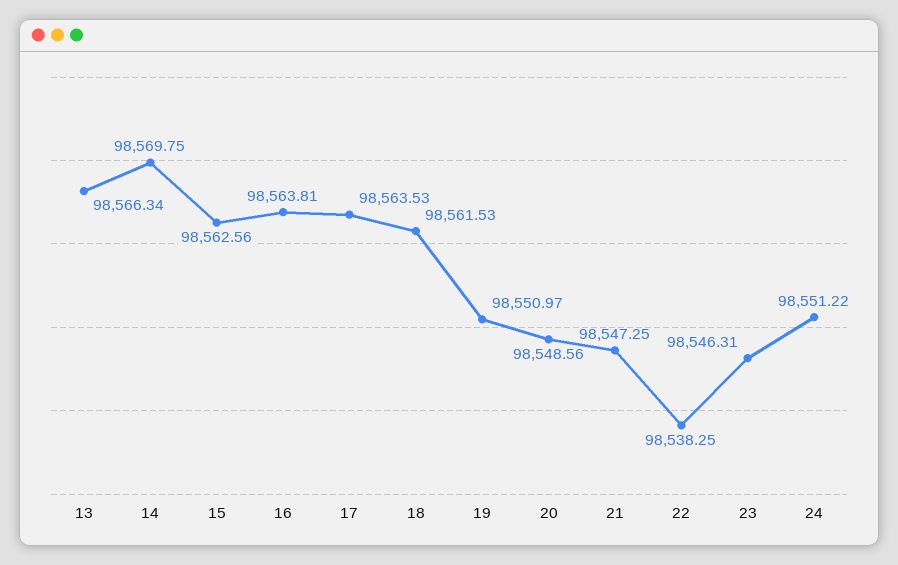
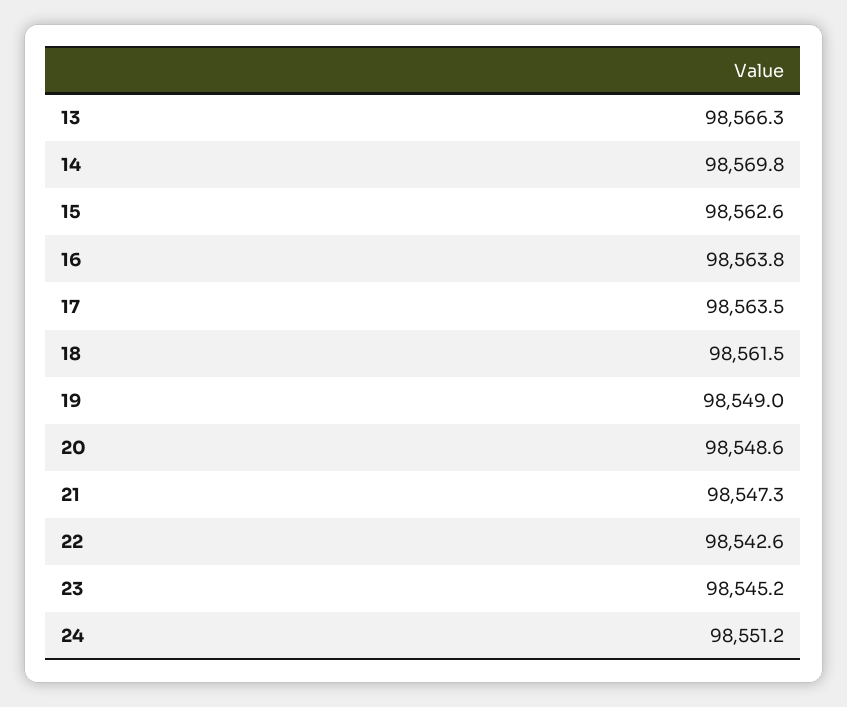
19: 98550.97 -> 98549
22: 98538.25 -> 98542.6
23: 98546.31 -> 98545.2

